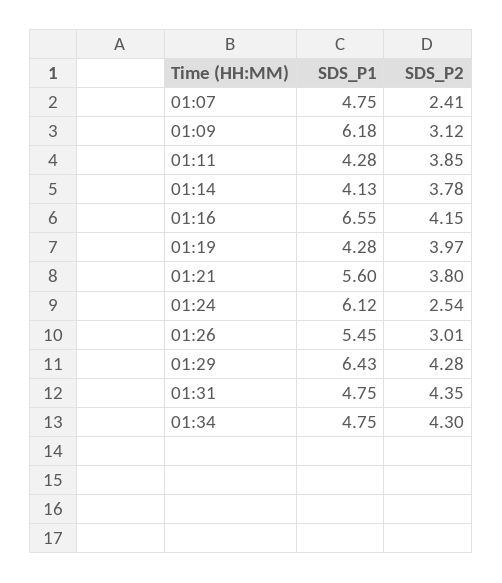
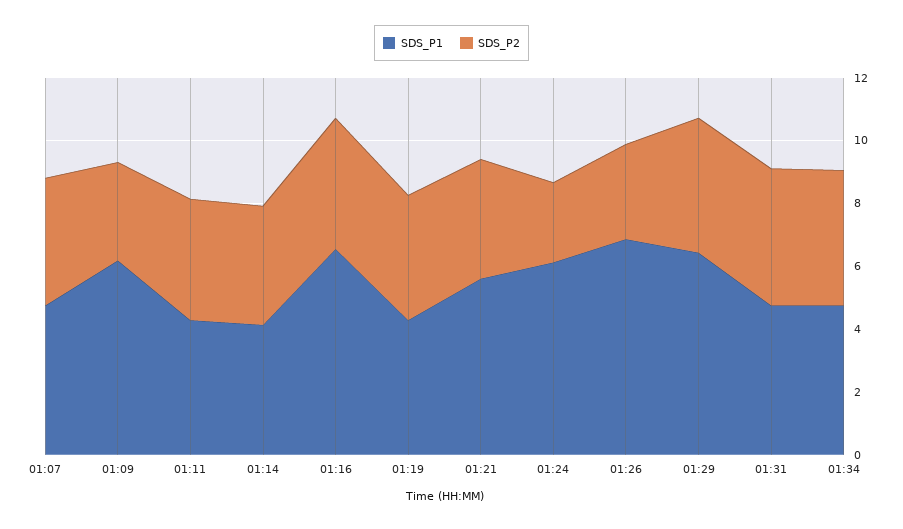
SDS_P2, 01:07: 2.41 -> 4
SDS_P1, 01:26: 5.45 -> 7

